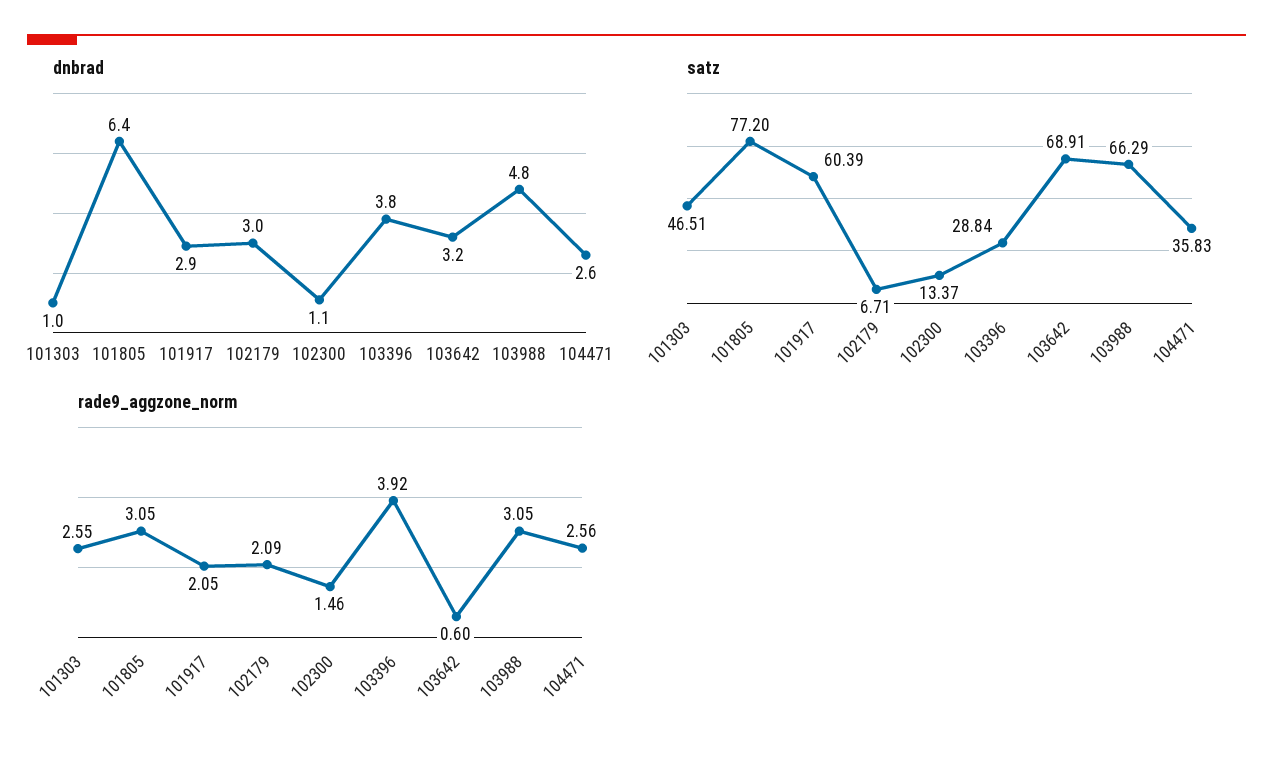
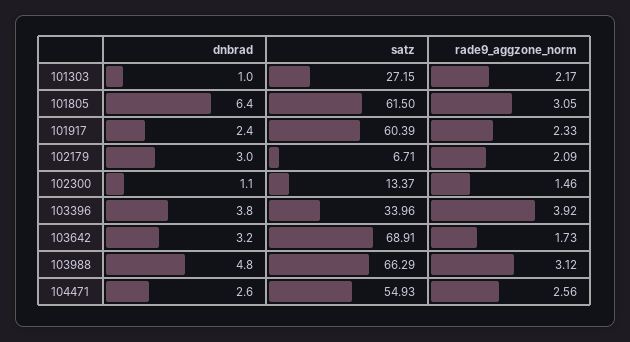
dnbrad, 101917: 2.9 -> 2.4
satz, 101303: 46.51 -> 27.15
satz, 101805: 77.2 -> 61.5
satz, 103396: 28.84 -> 33.96
satz, 104471: 35.83 -> 54.93
rade9_aggzone_norm, 101303: 2.55 -> 2.17
rade9_aggzone_norm, 101917: 2.05 -> 2.33
rade9_aggzone_norm, 103642: 0.6 -> 1.73
rade9_aggzone_norm, 103988: 3.05 -> 3.12

